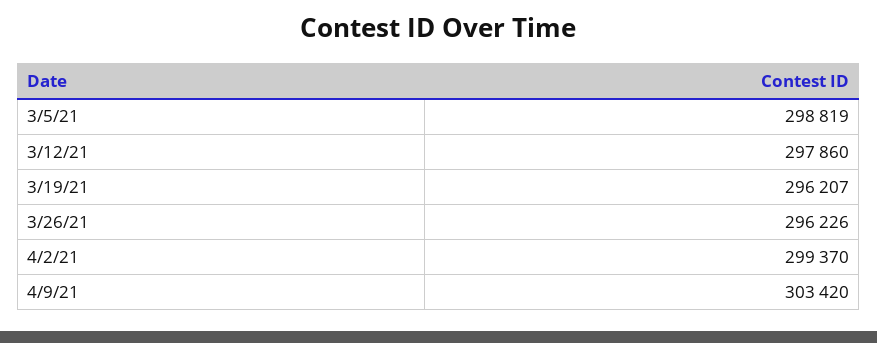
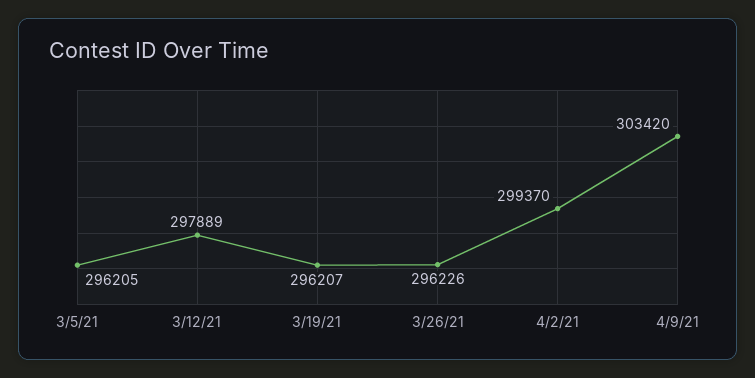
3/5/21: 298819 -> 296205
3/12/21: 297860 -> 297889

